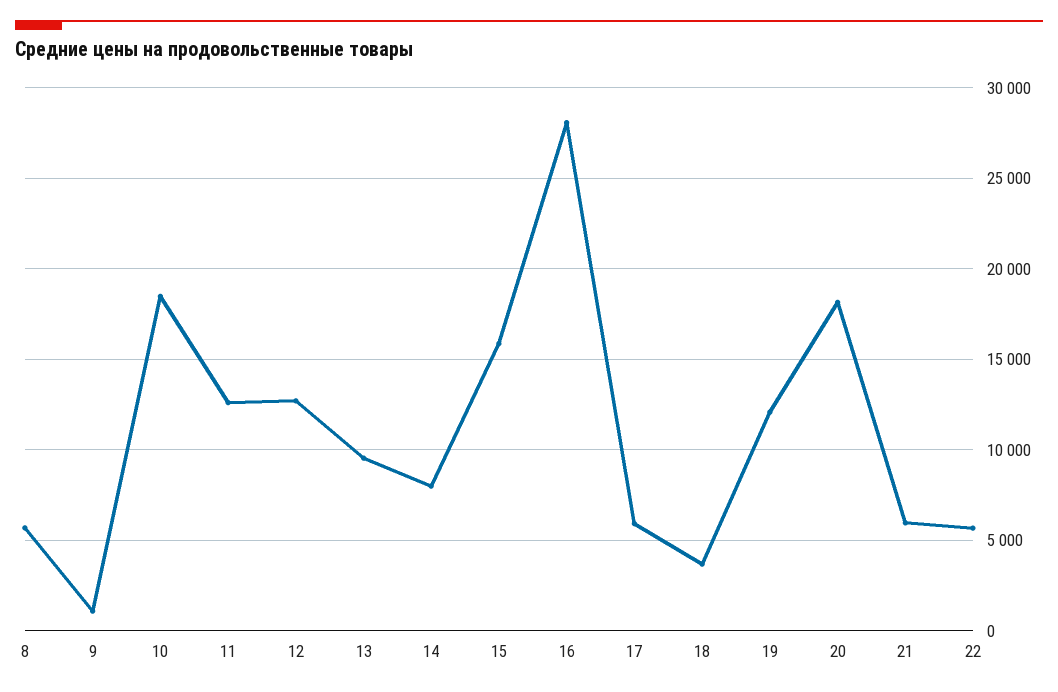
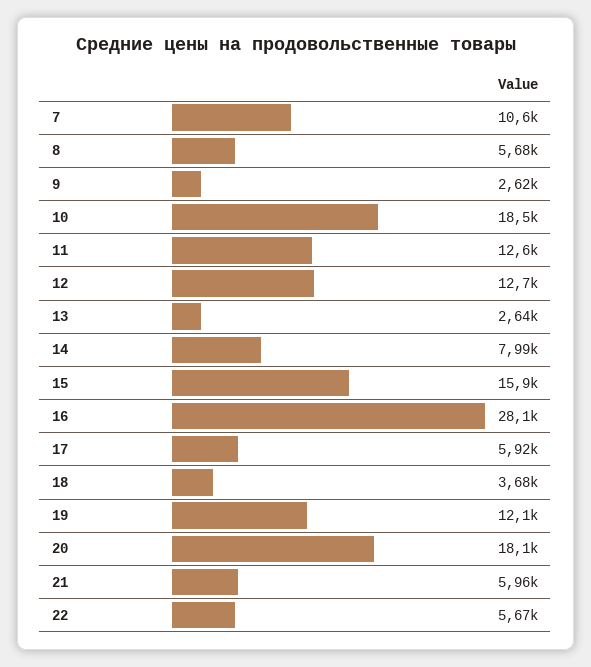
9: 1000 -> 2620
13: 9500 -> 2640
7: none -> 10600

